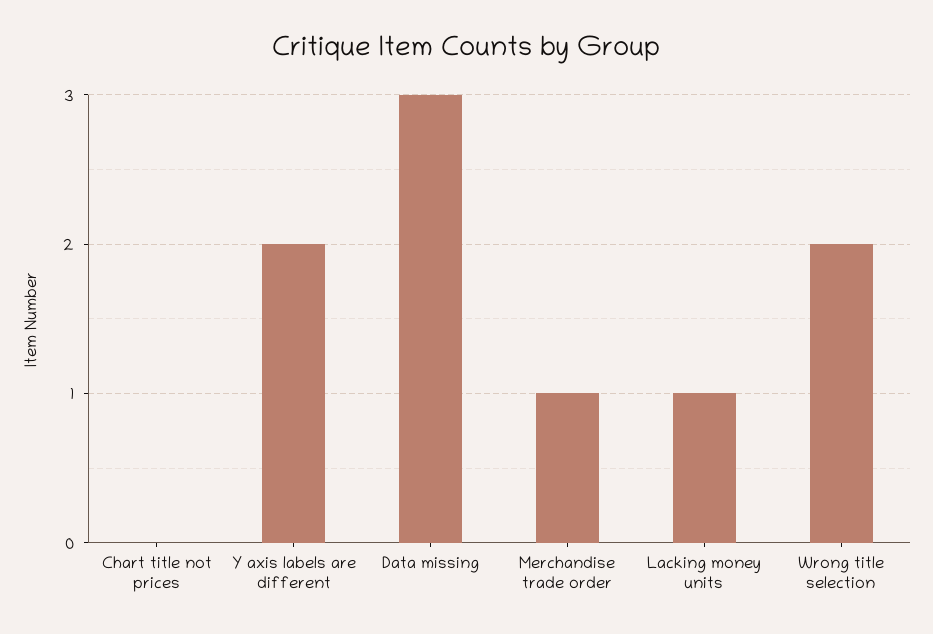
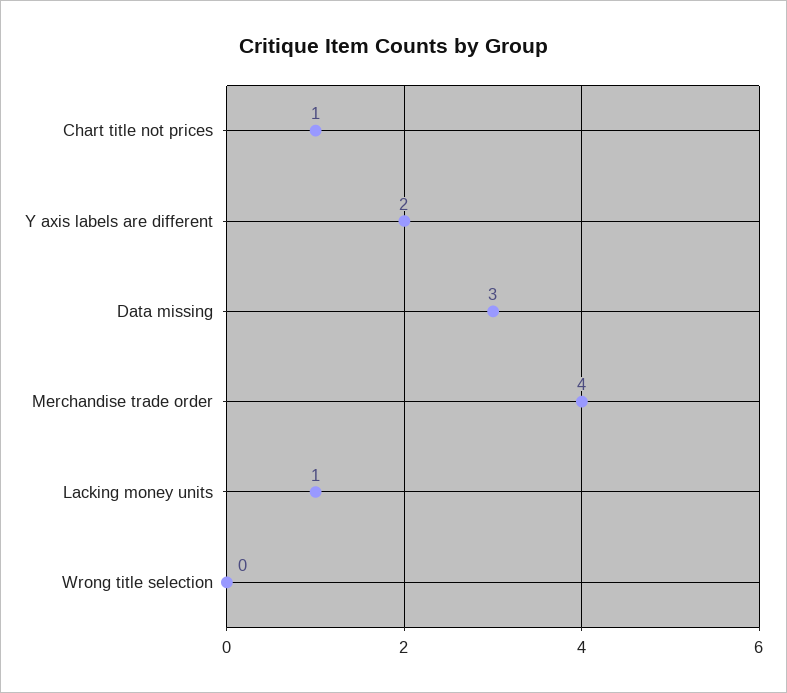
Chart title not prices: 0 -> 1
Merchandise trade order: 1 -> 4
Wrong title selection: 2 -> 0

